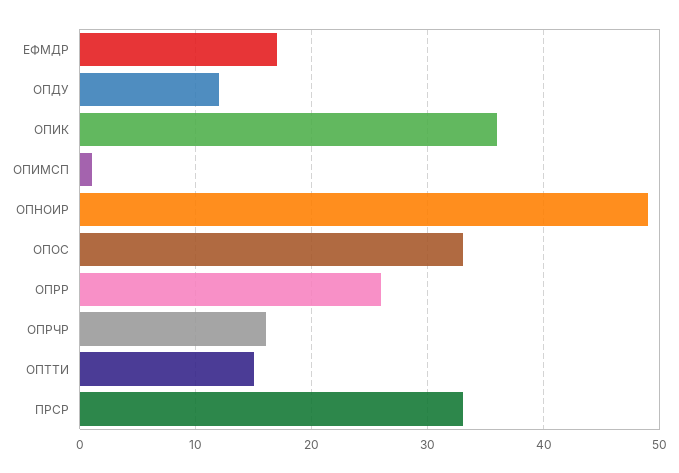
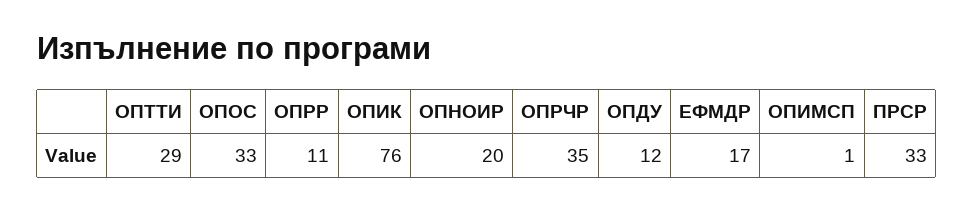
ОПИК: 36 -> 76
ОПНОИР: 49 -> 20
ОПРР: 26 -> 11
ОПРЧР: 16 -> 35
ОПТТИ: 15 -> 29

